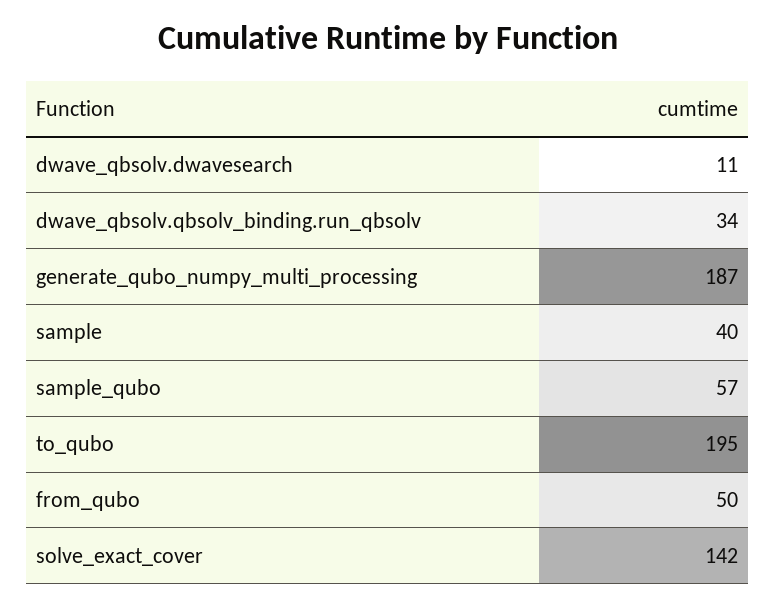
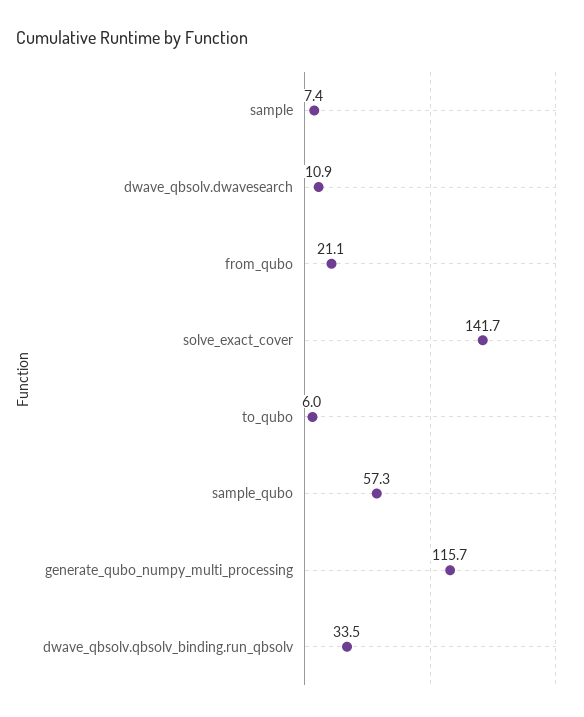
generate_qubo_numpy_multi_processing: 187 -> 115.7
sample: 40 -> 7.4
to_qubo: 195 -> 6
from_qubo: 50 -> 21.1

